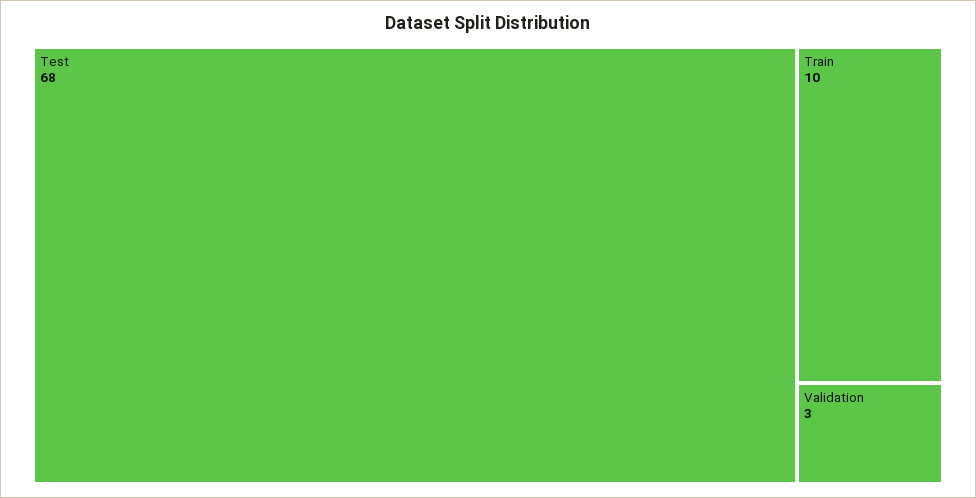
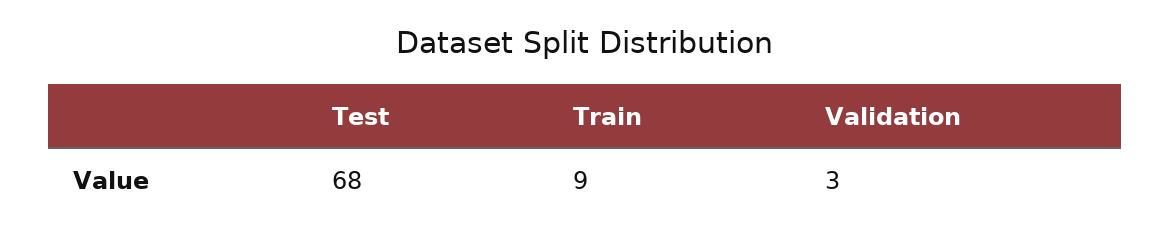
Train: 10 -> 9

